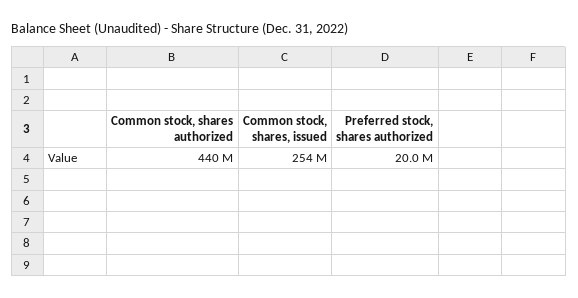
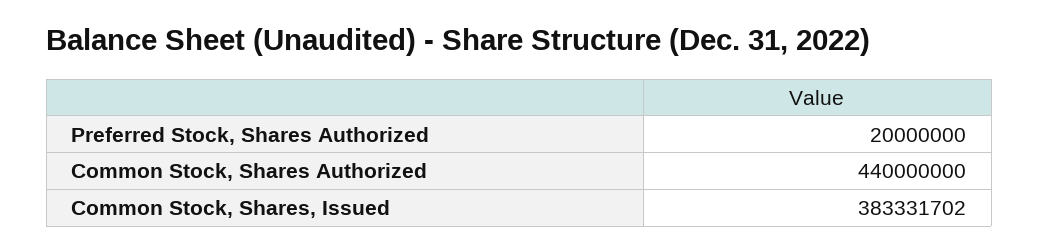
Common stock, shares, issued: 254000000 -> 383331702

